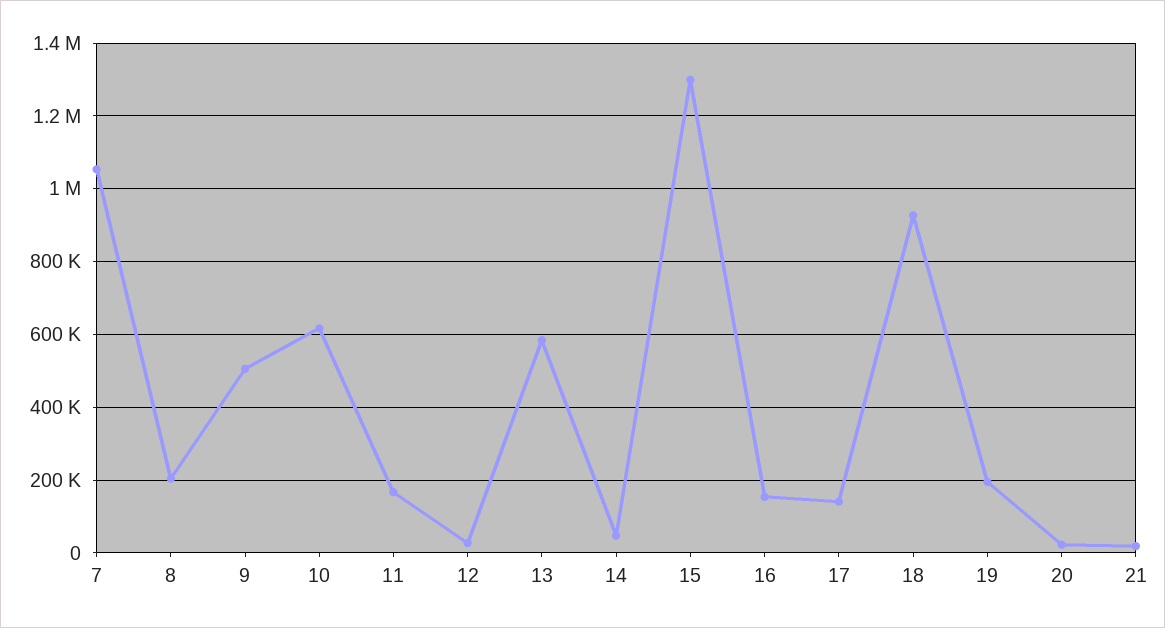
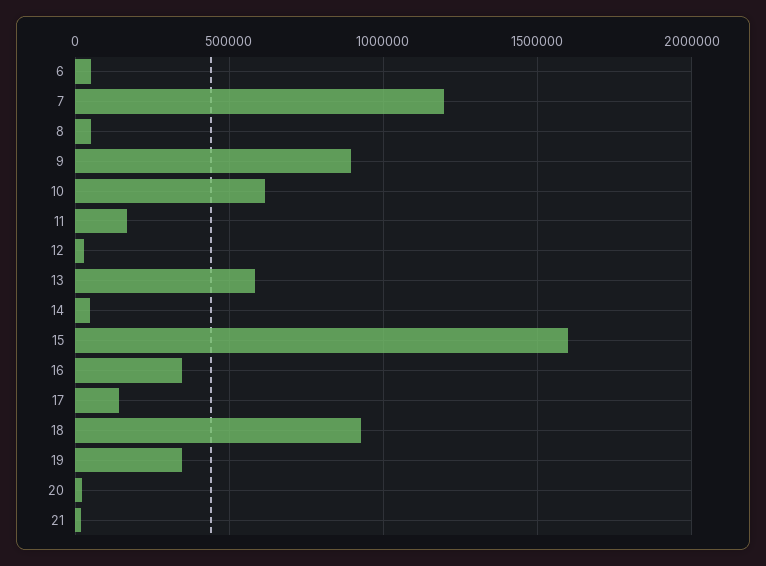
7: 1060000 -> 1200000
8: 200000 -> 50000
9: 500000 -> 900000
15: 1300000 -> 1600000
16: 160000 -> 350000
19: 200000 -> 350000
6: none -> 50000

